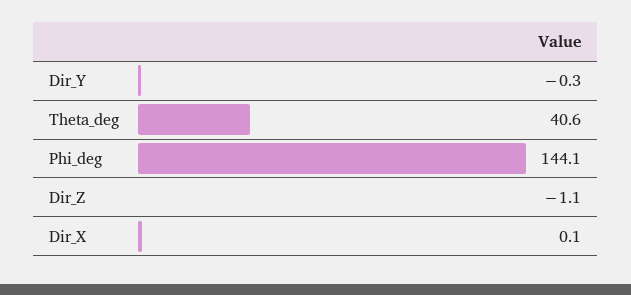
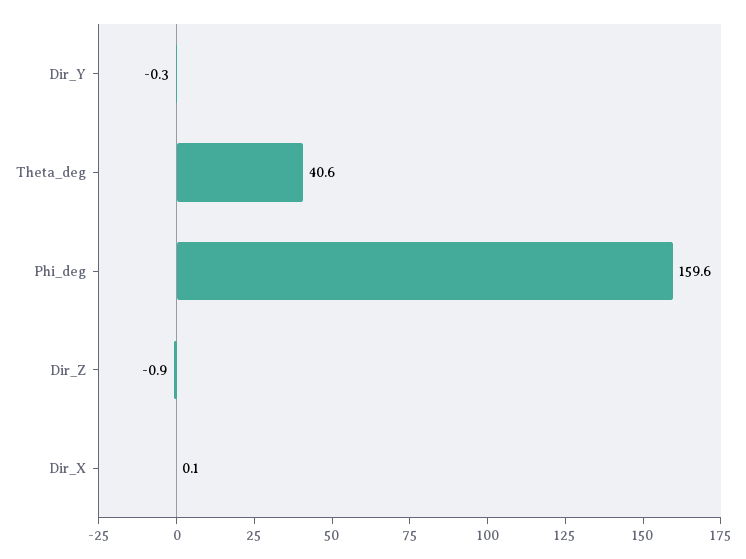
Phi_deg: 144.1 -> 159.6
Dir_Z: -1.1 -> -0.9

